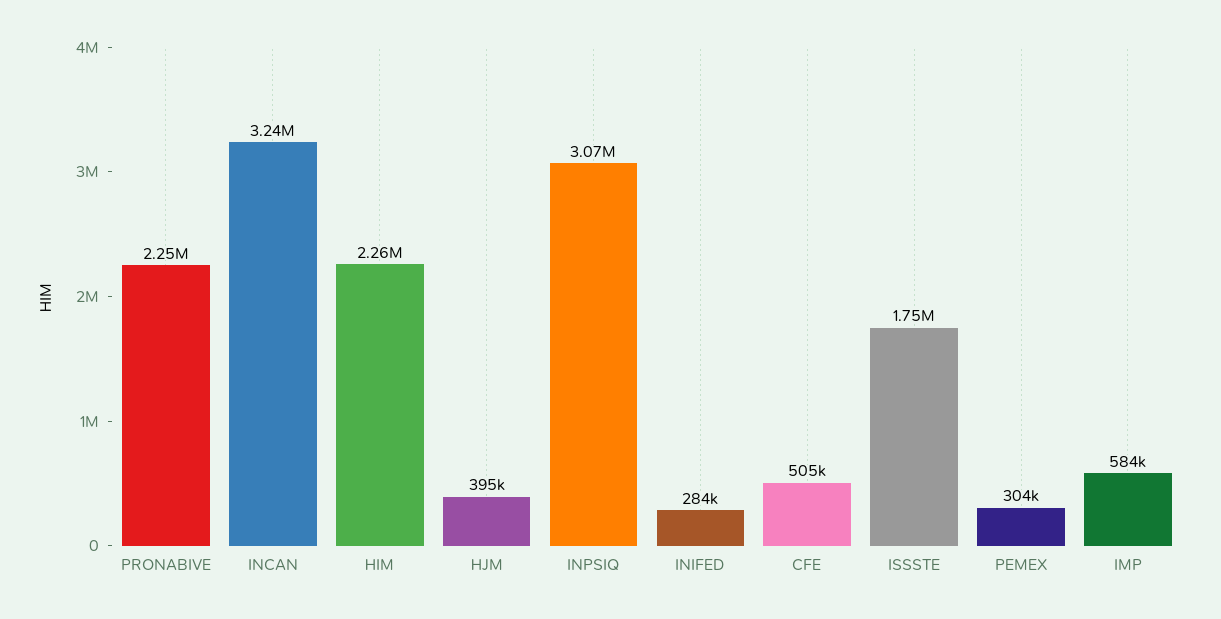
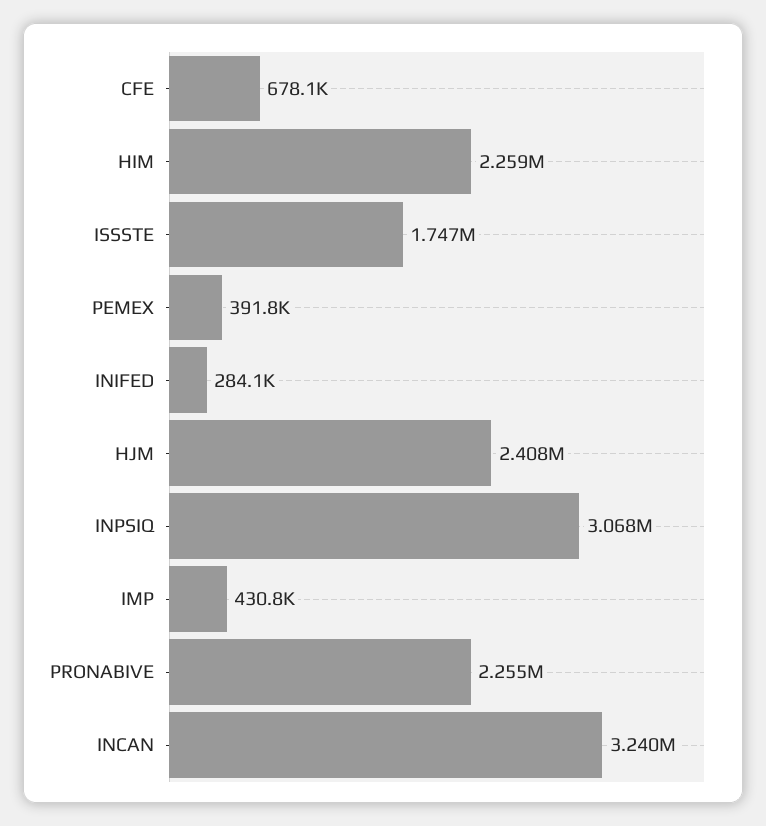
HJM: 395000 -> 2408000
CFE: 505000 -> 678100
PEMEX: 304000 -> 391800
IMP: 584000 -> 430800

